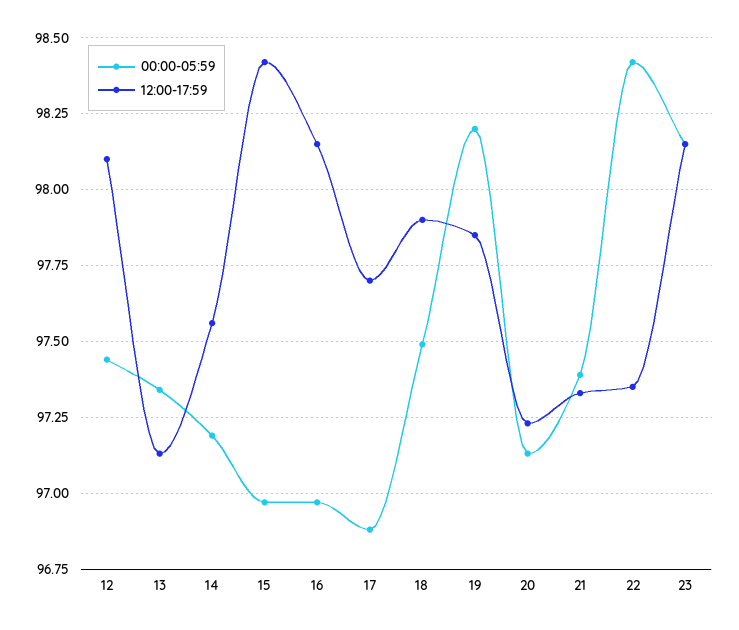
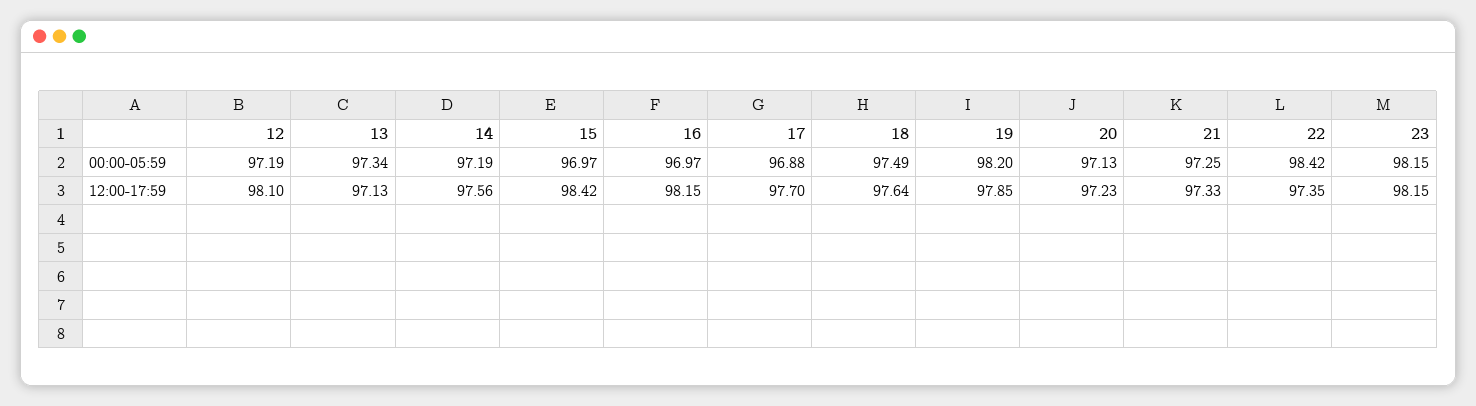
00:00-05:59, 12: 97.45 -> 97.19
12:00-17:59, 18: 97.9 -> 97.64
00:00-05:59, 21: 97.4 -> 97.25

